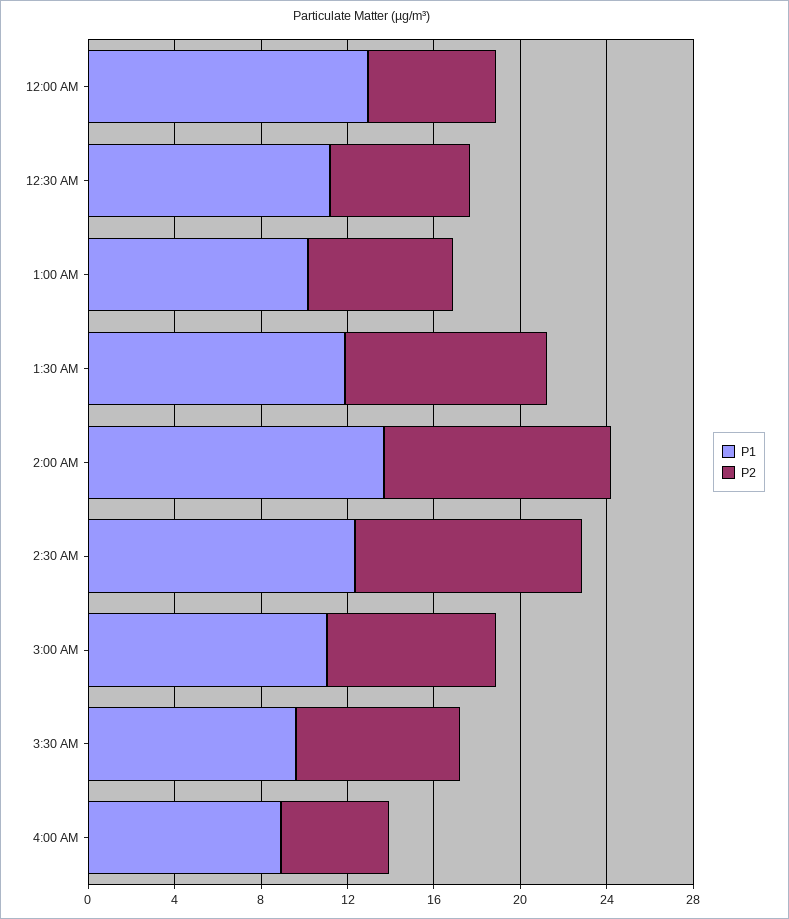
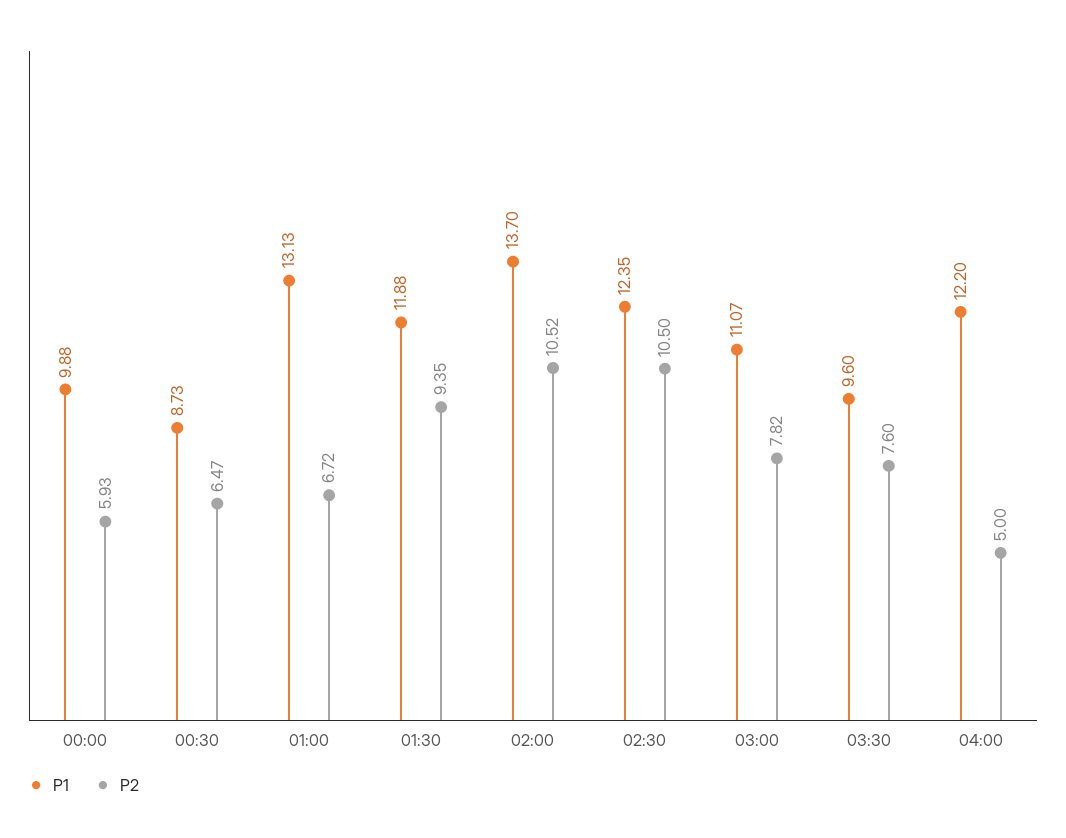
P1, 12:00 AM: 13 -> 9.88
P1, 12:30 AM: 11 -> 8.73
P1, 1:00 AM: 10 -> 13.13
P1, 4:00 AM: 9 -> 12.2

